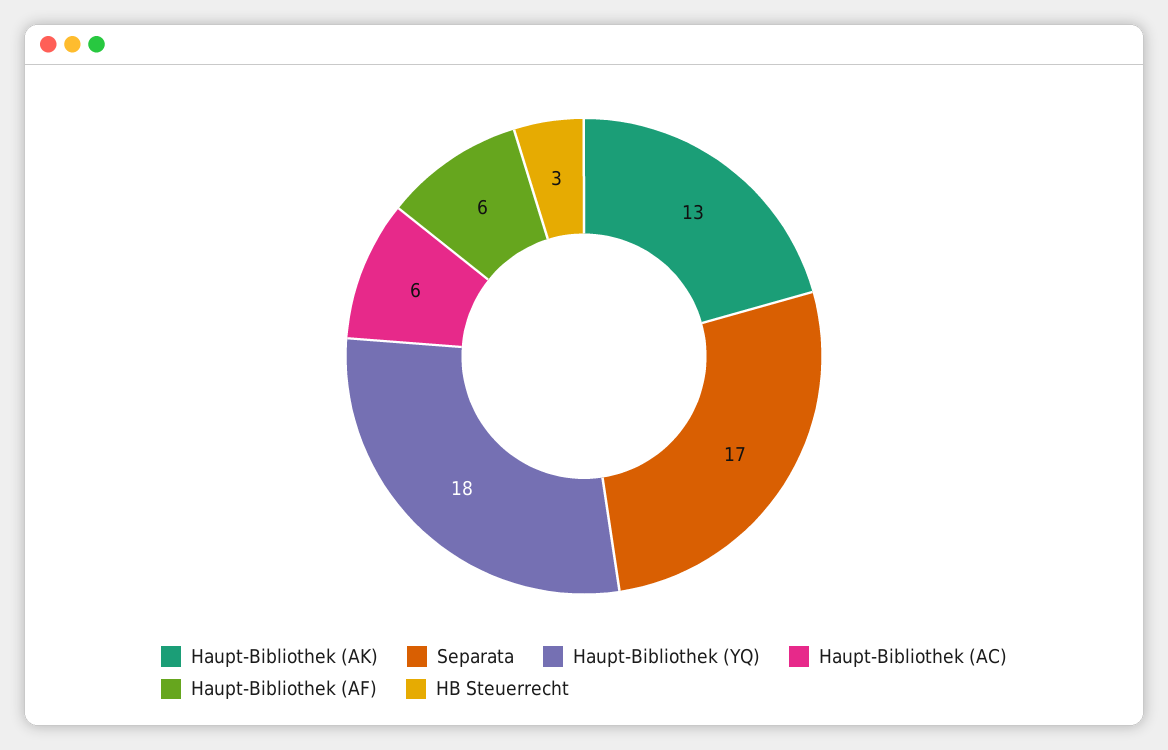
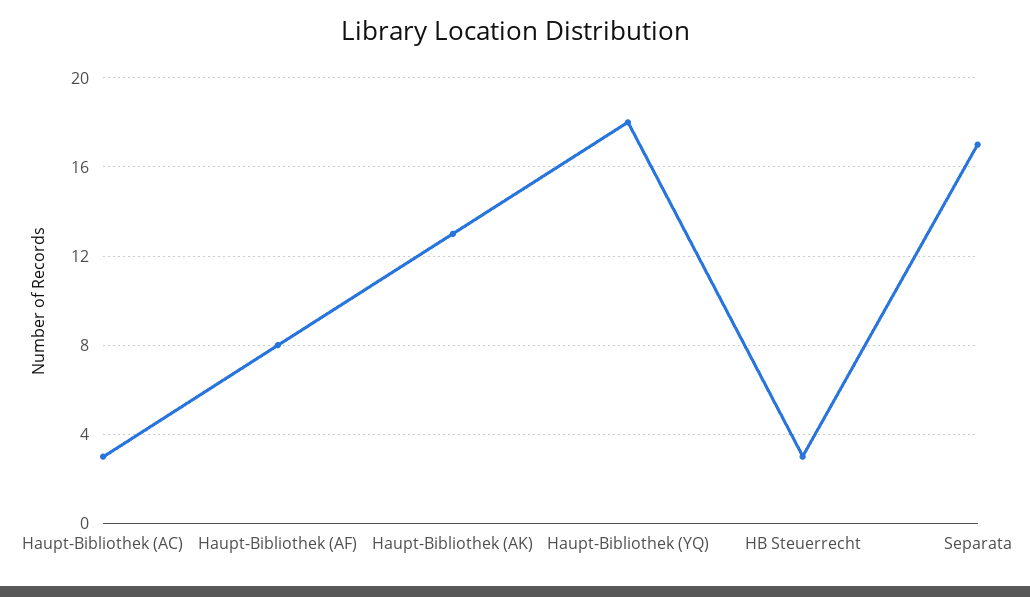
Haupt-Bibliothek (AC): 6 -> 3
Haupt-Bibliothek (AF): 6 -> 8

